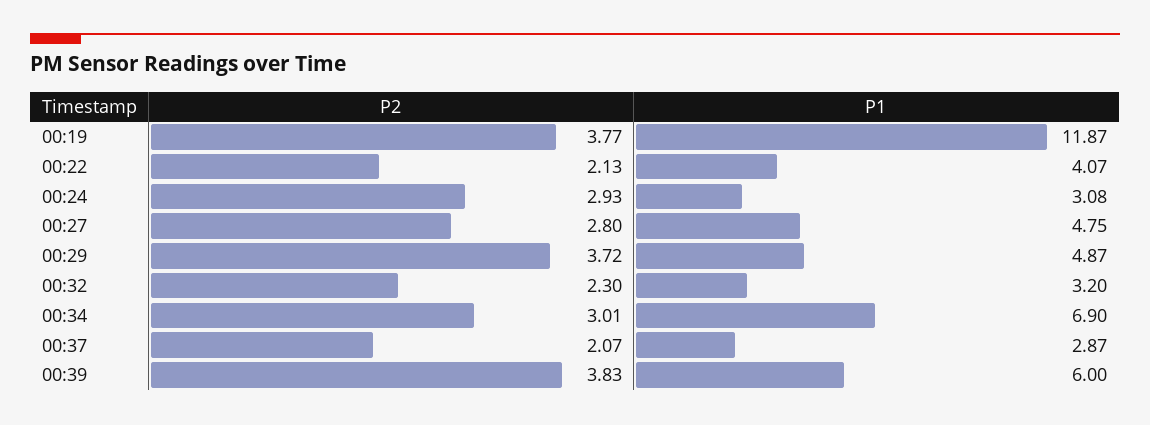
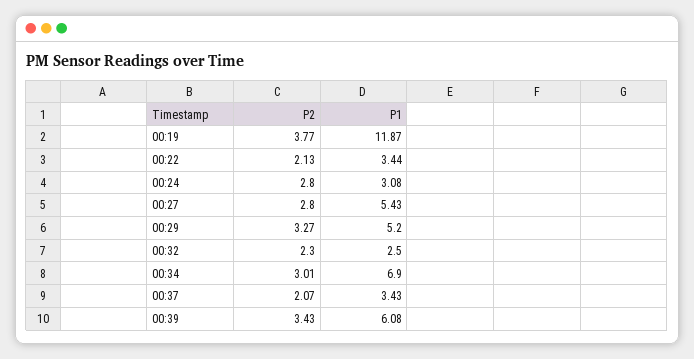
P1, 00:22: 4.07 -> 3.44
P2, 00:24: 2.93 -> 2.8
P1, 00:27: 4.75 -> 5.43
P2, 00:29: 3.72 -> 3.27
P1, 00:29: 4.87 -> 5.2
P1, 00:32: 3.2 -> 2.5
P1, 00:37: 2.87 -> 3.43
P2, 00:39: 3.83 -> 3.43
P1, 00:39: 6 -> 6.08

